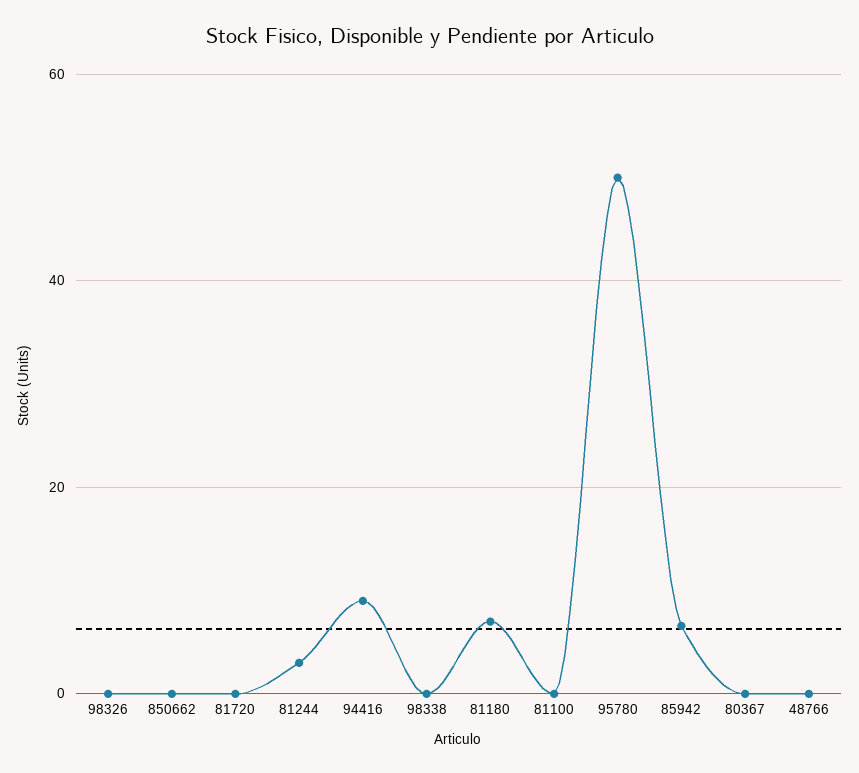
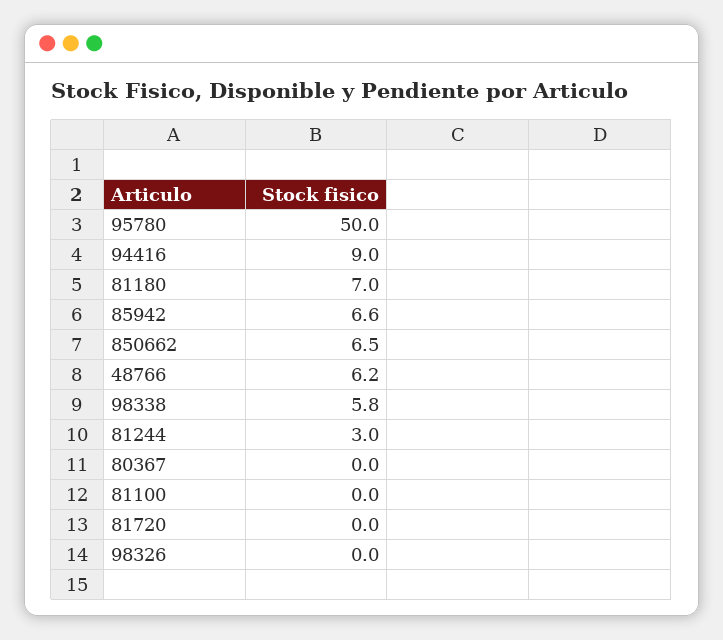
850662: 0 -> 6.5
98338: 0 -> 5.8
48766: 0 -> 6.2

